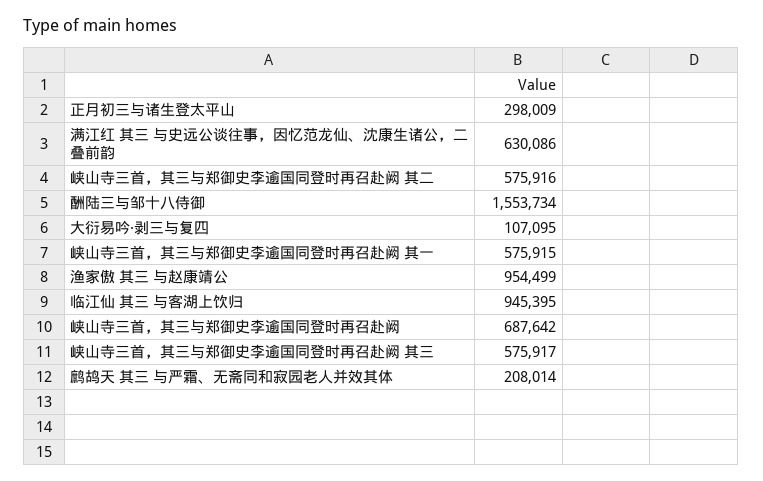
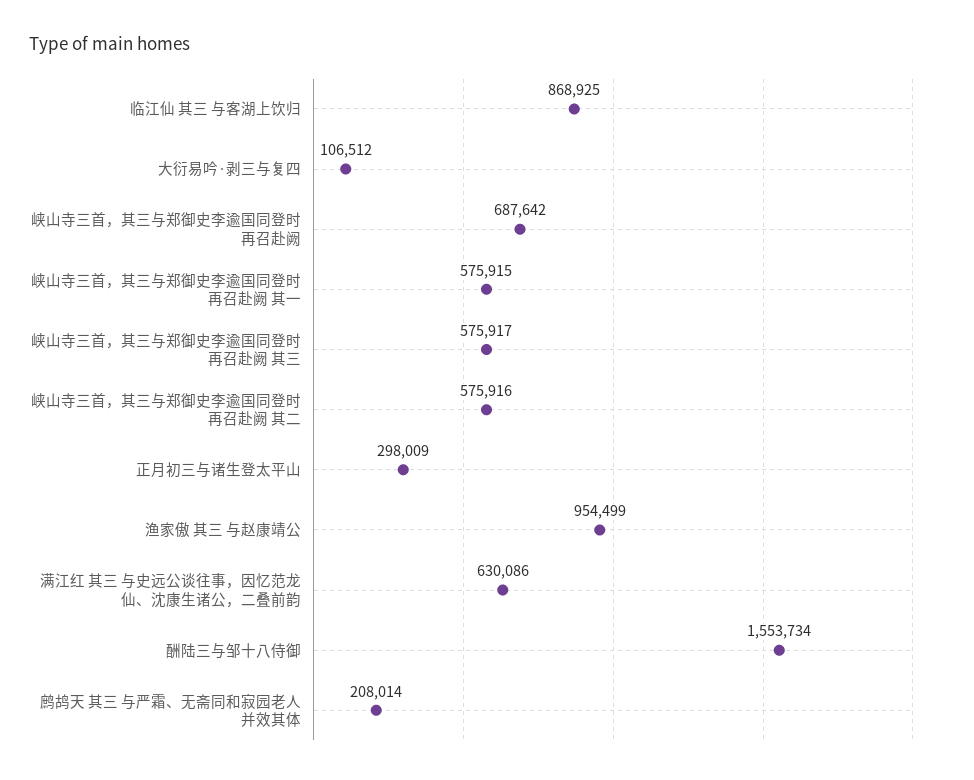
大衍易吟·剥三与复四: 107095 -> 106512
临江仙 其三 与客湖上饮归: 945395 -> 868925

